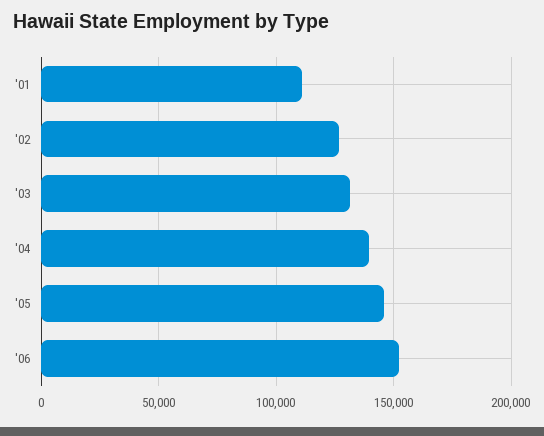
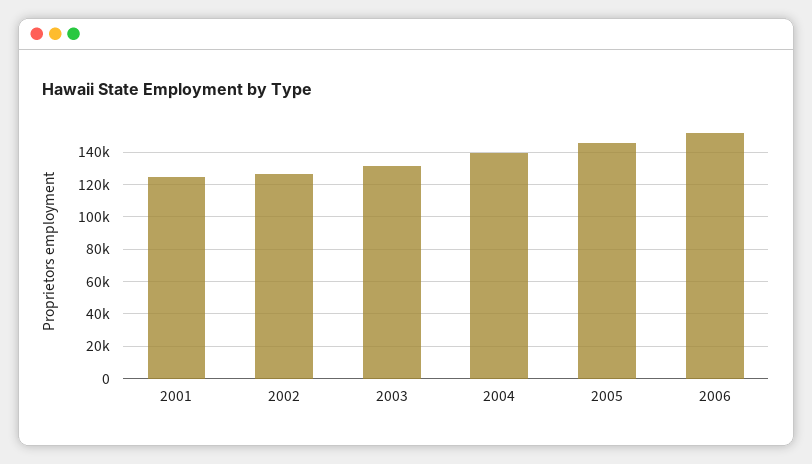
'01: 110000 -> 125000

